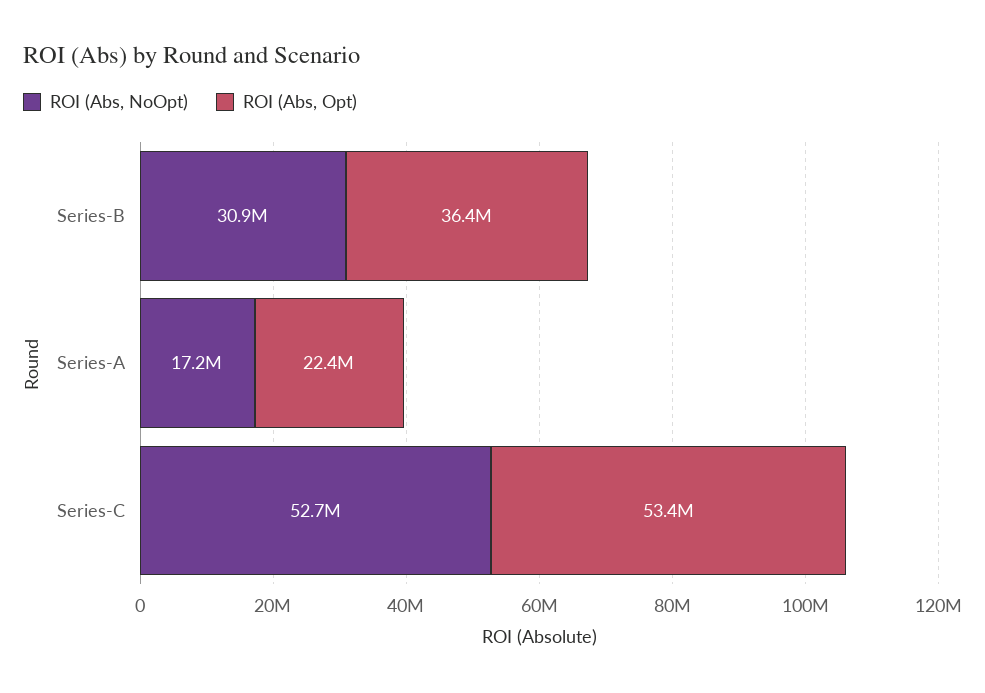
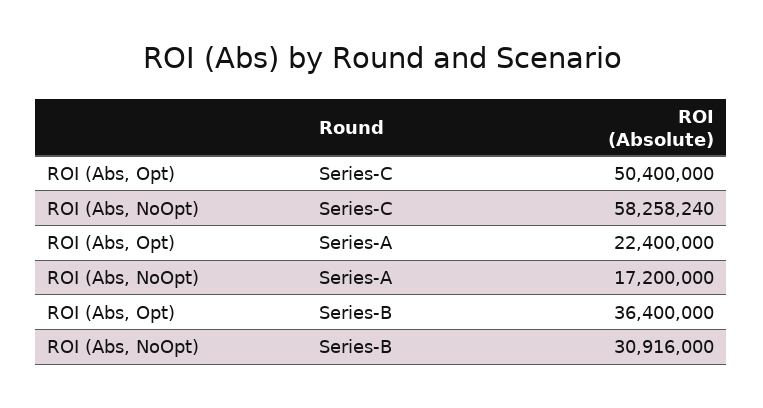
ROI (Abs, NoOpt), Series-C: 52700000 -> 58258240
ROI (Abs, Opt), Series-C: 53400000 -> 50400000

